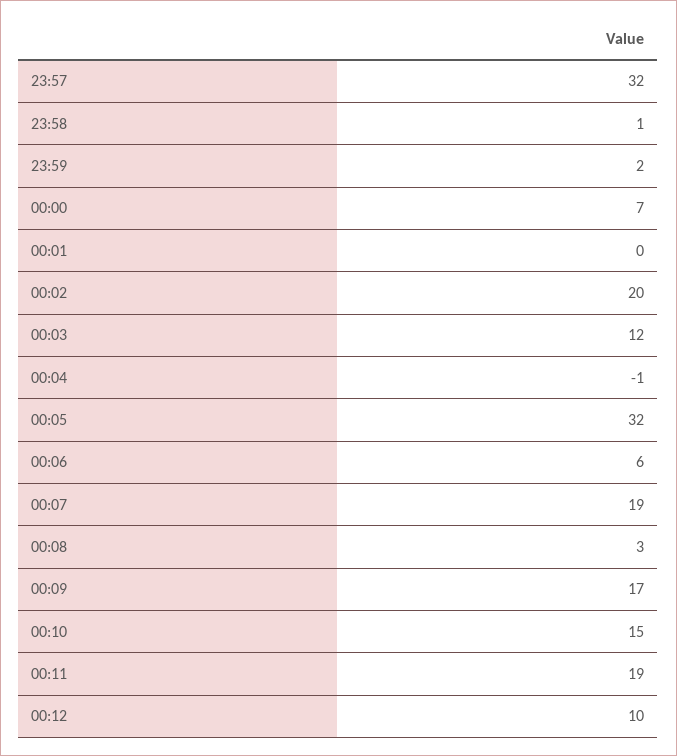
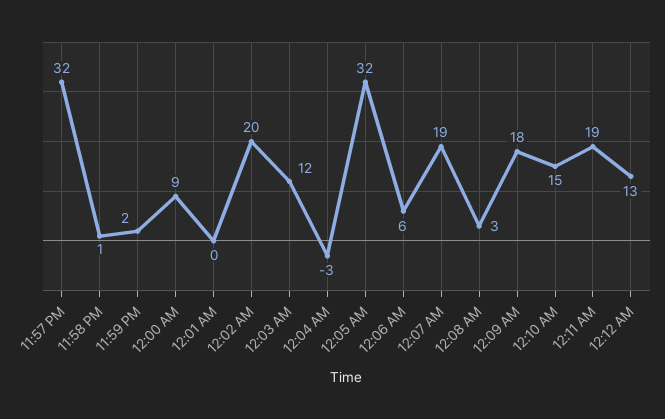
00:00: 7 -> 9
00:04: -1 -> -3
00:09: 17 -> 18
00:12: 10 -> 13

